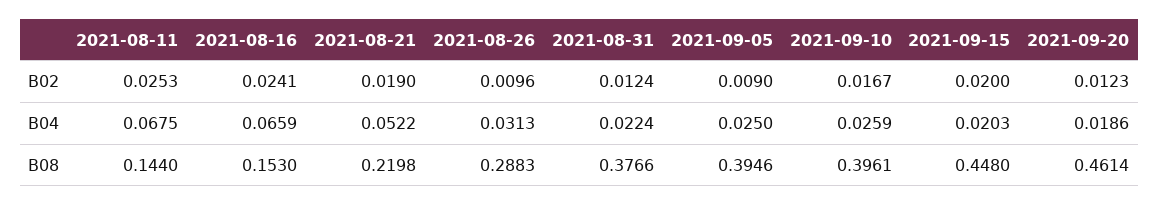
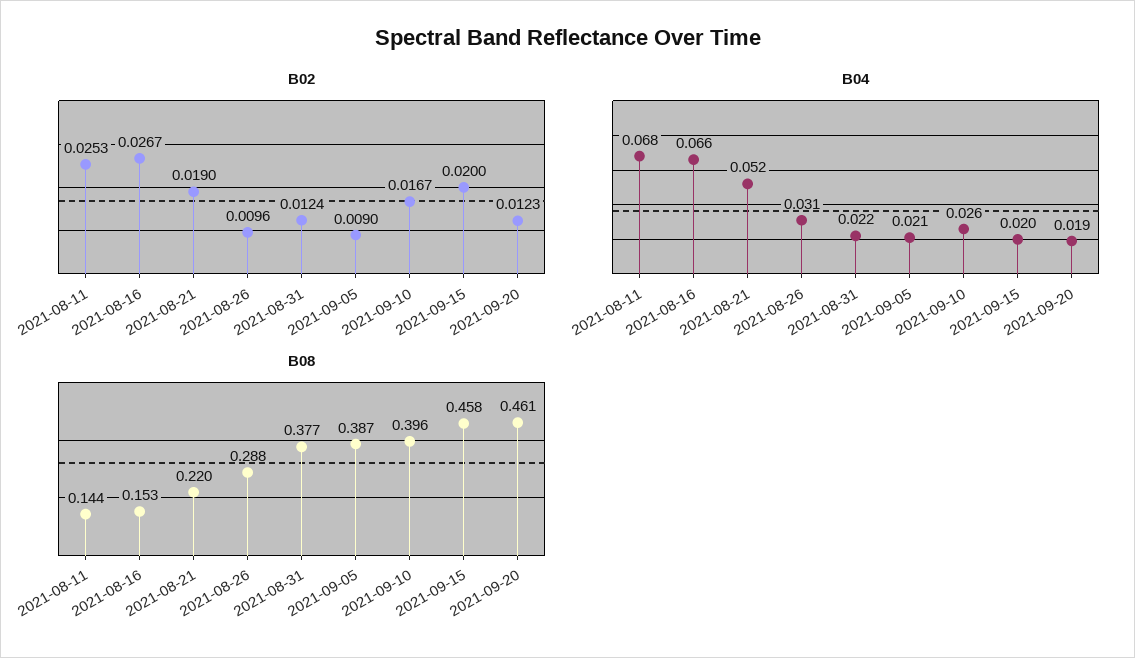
B02, 2021-08-16: 0.0241 -> 0.0267
B04, 2021-09-05: 0.025 -> 0.021
B08, 2021-09-05: 0.3946 -> 0.387
B08, 2021-09-15: 0.448 -> 0.458

